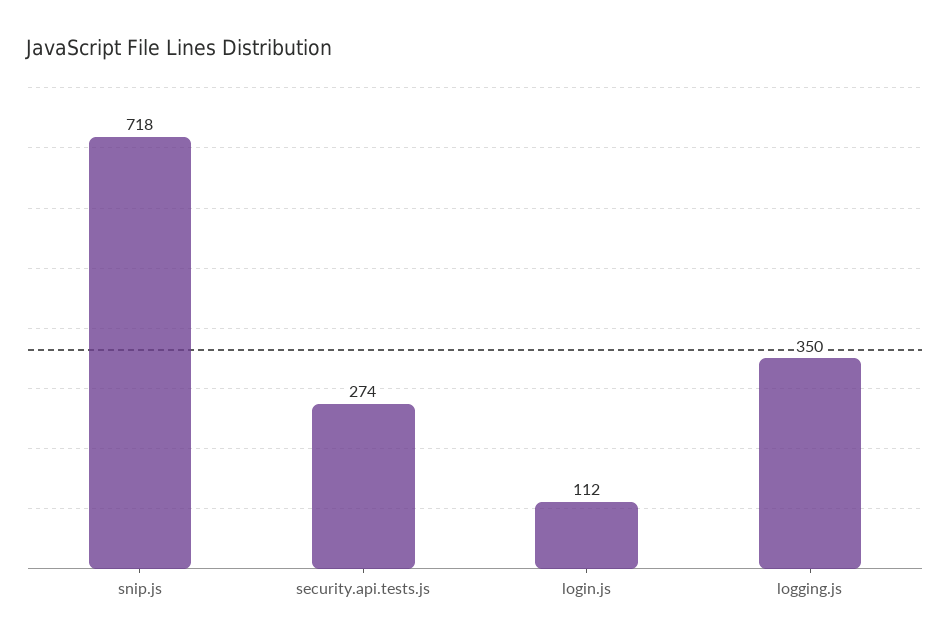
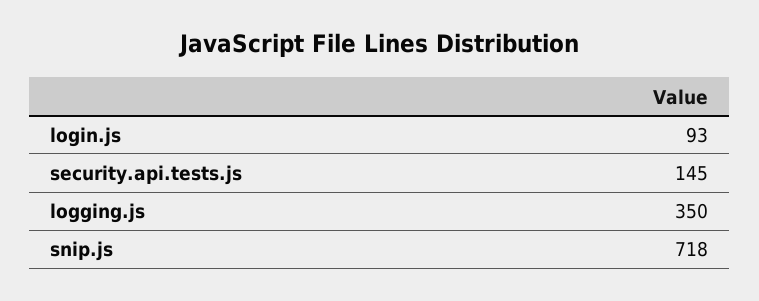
security.api.tests.js: 274 -> 145
login.js: 112 -> 93

